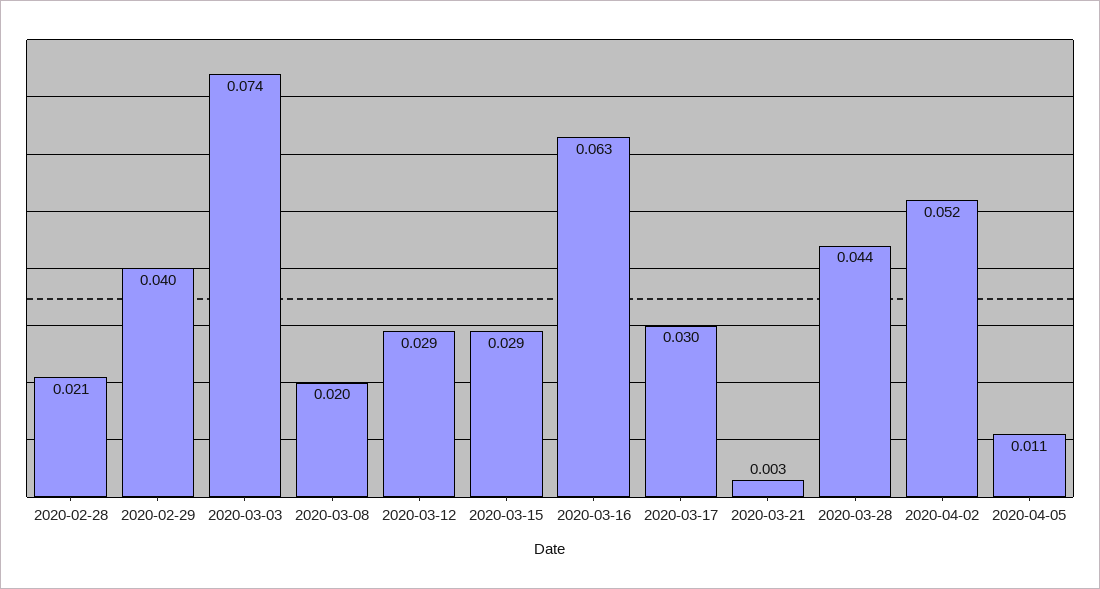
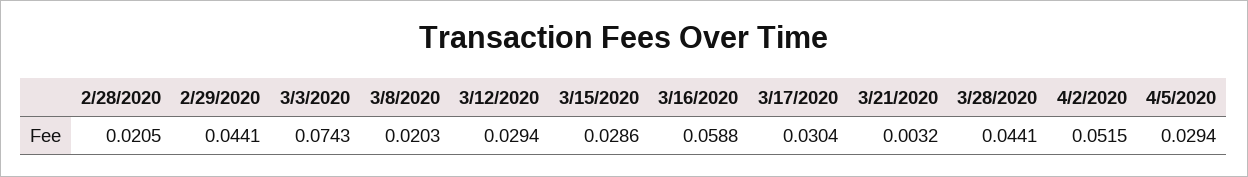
2020-02-29: 0.04 -> 0.0441
2020-03-16: 0.063 -> 0.0588
2020-04-05: 0.011 -> 0.0294

